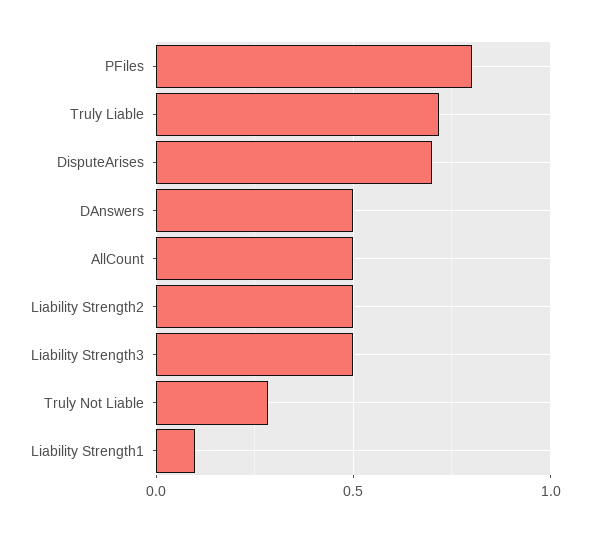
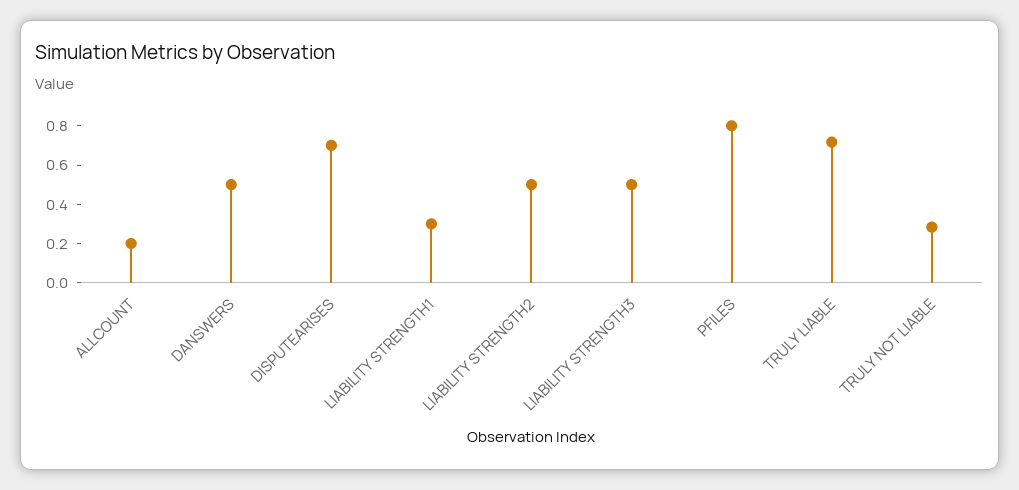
AllCount: 0.5 -> 0.2
Liability Strength1: 0.1 -> 0.3

